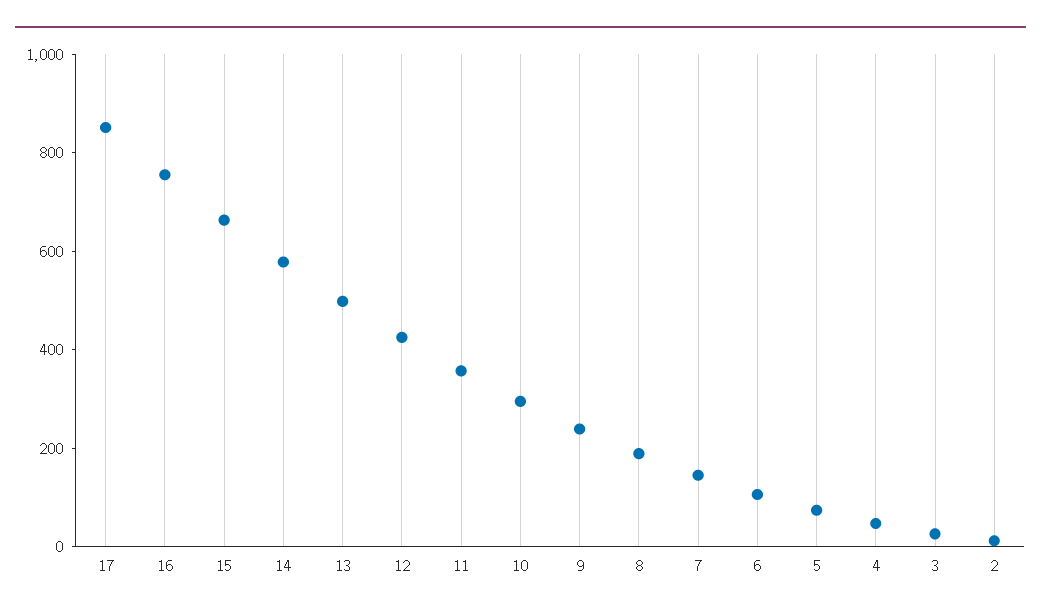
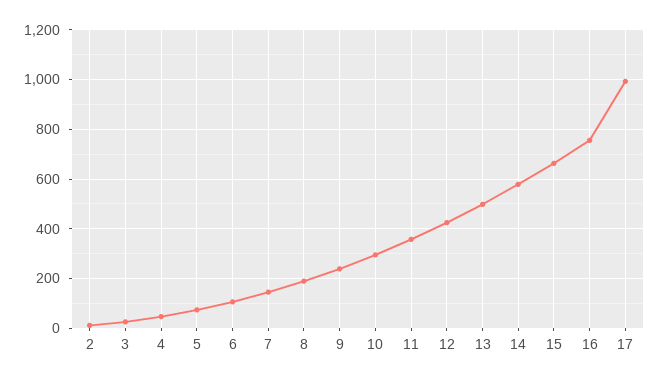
17: 850 -> 1000

